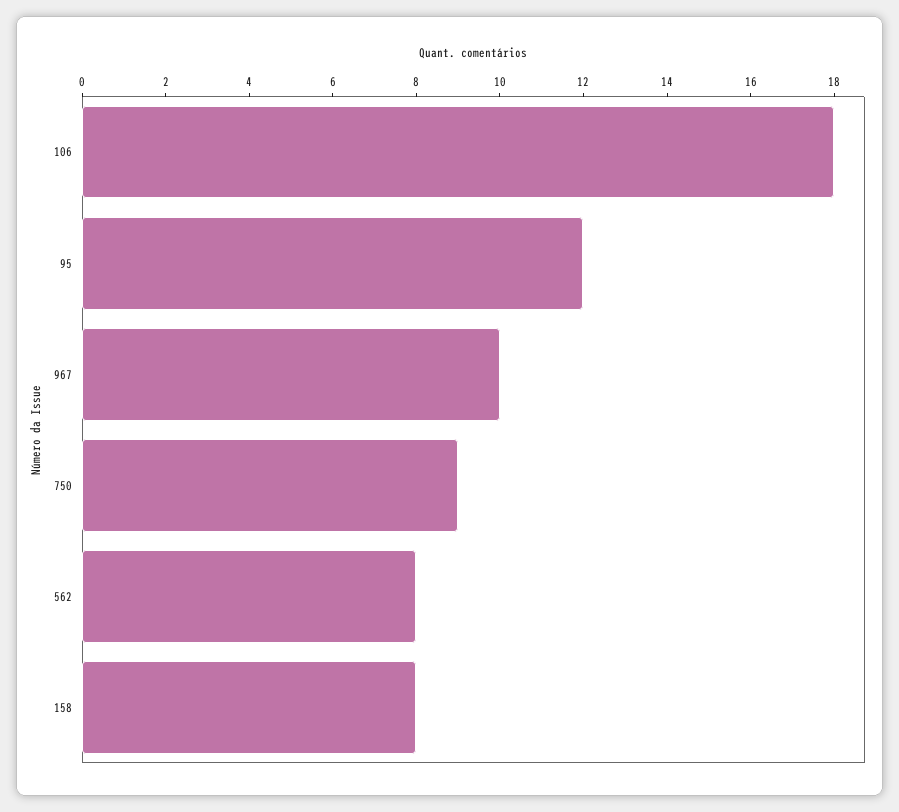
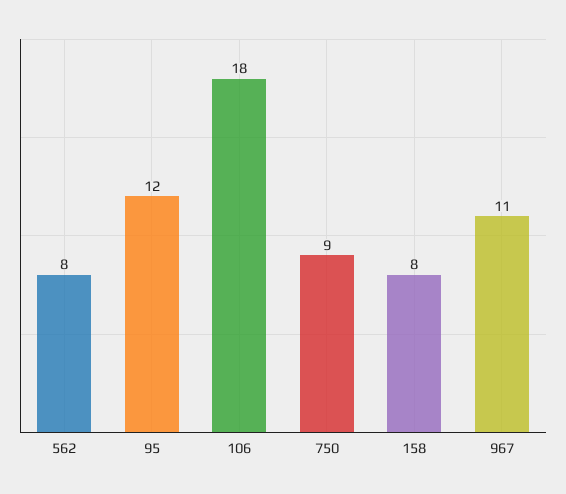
967: 10 -> 11

